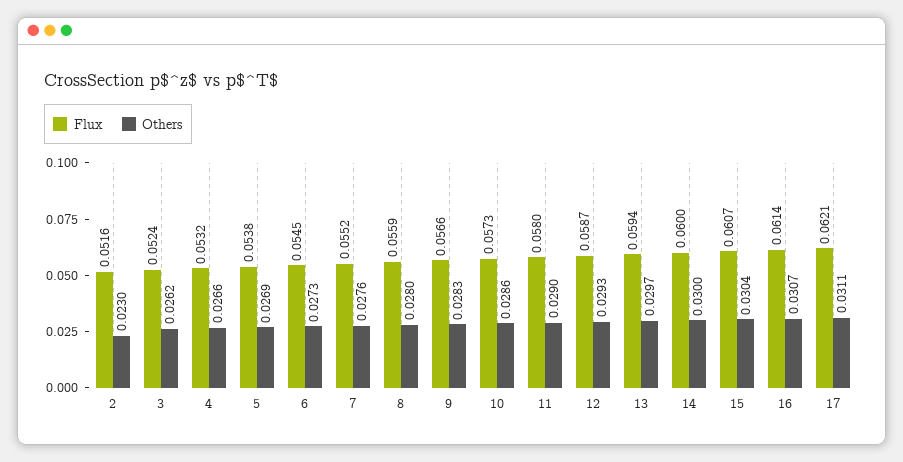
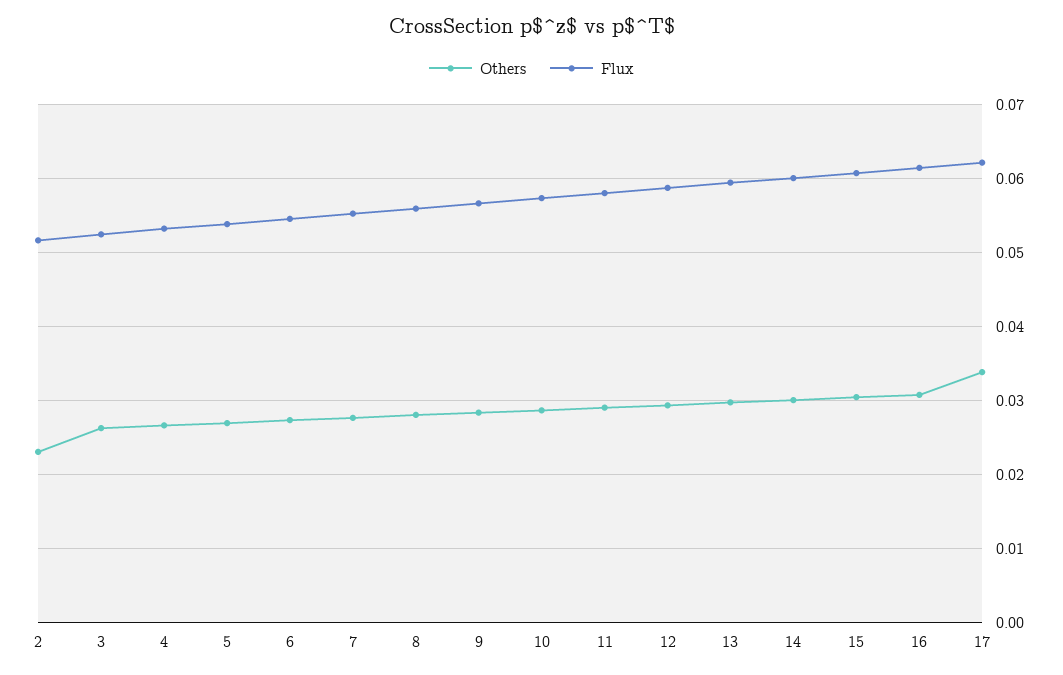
Others, 17: 0.0311 -> 0.034

